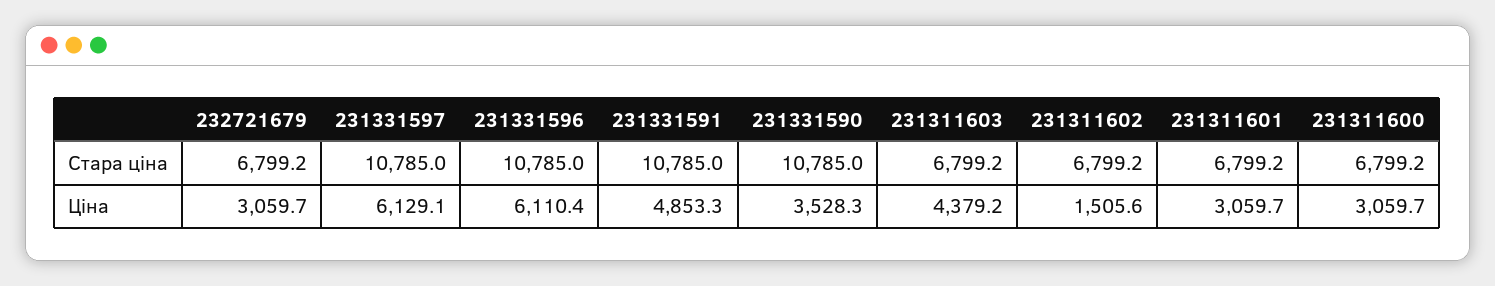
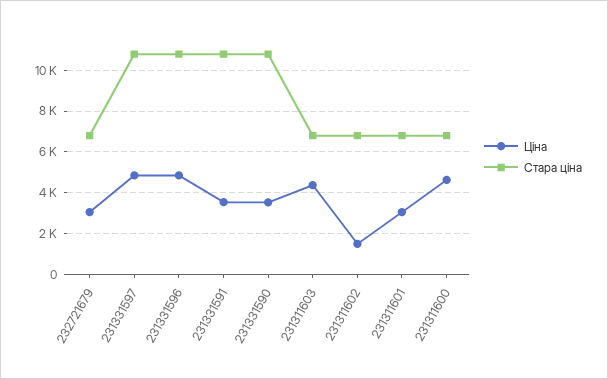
Ціна, 231331597: 6129.1 -> 5000
Ціна, 231331596: 6110.4 -> 5000
Ціна, 231331591: 4853.3 -> 3500
Ціна, 231311600: 3059.7 -> 4500

